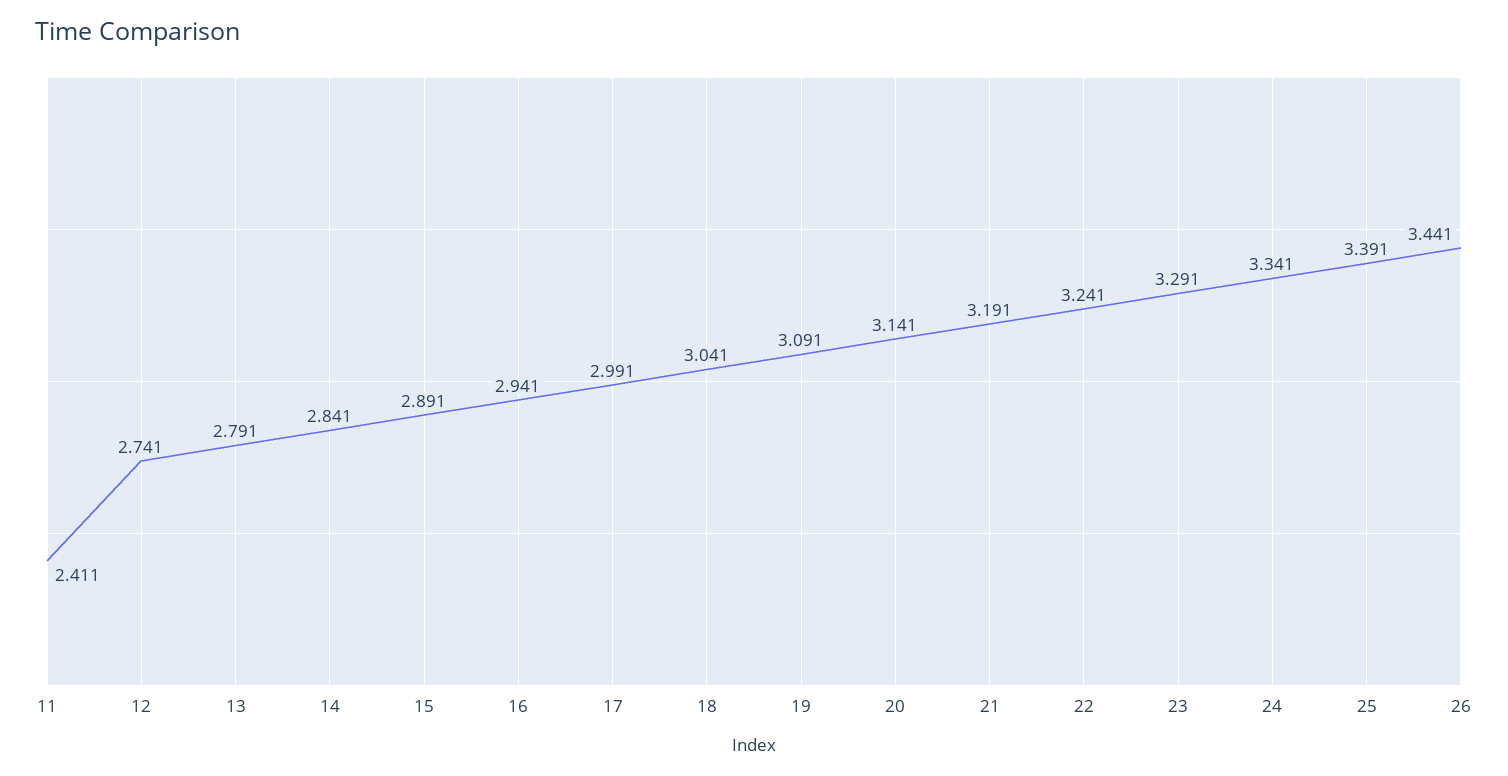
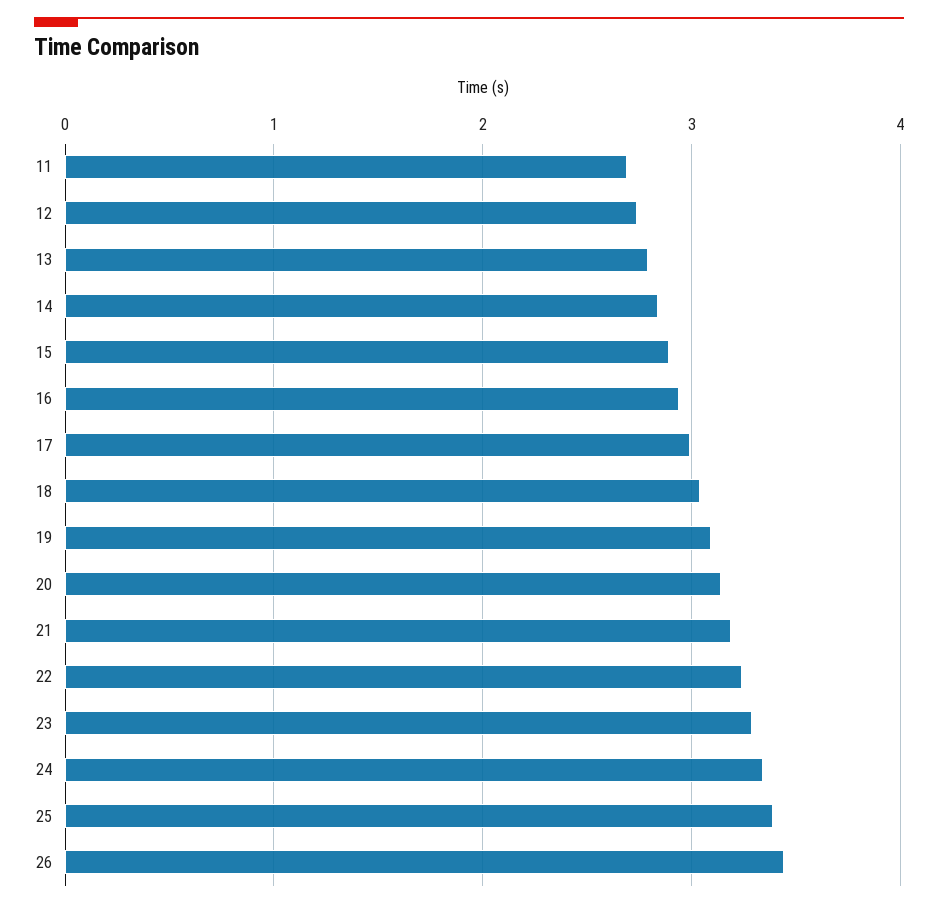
11: 2.411 -> 2.7

